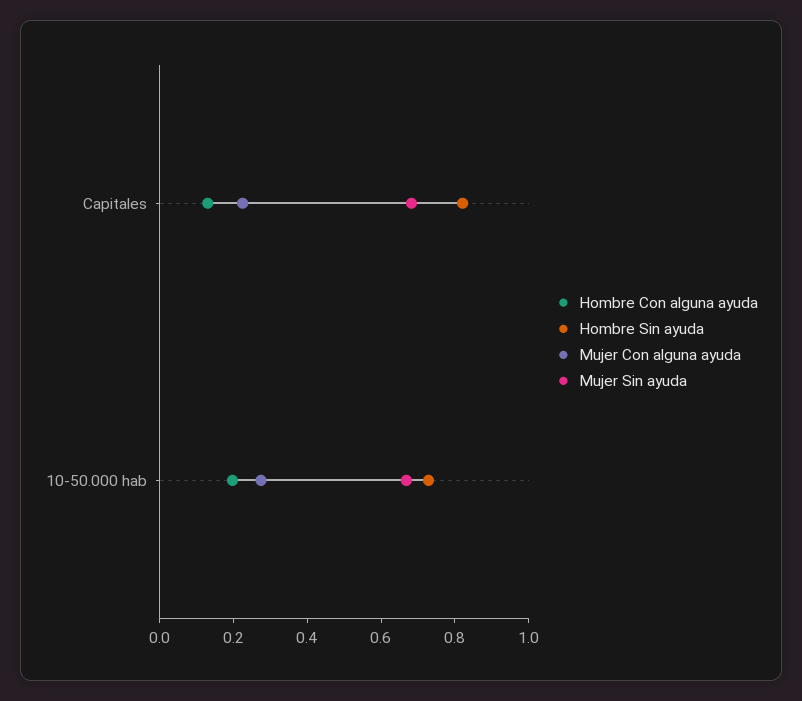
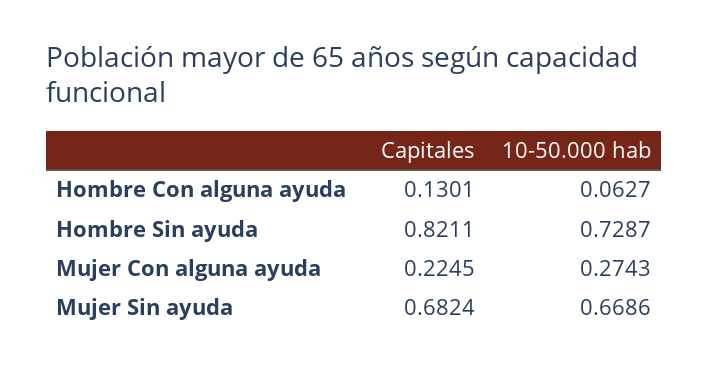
Hombre Con alguna ayuda, 10-50.000 hab: 0.2 -> 0.0627

